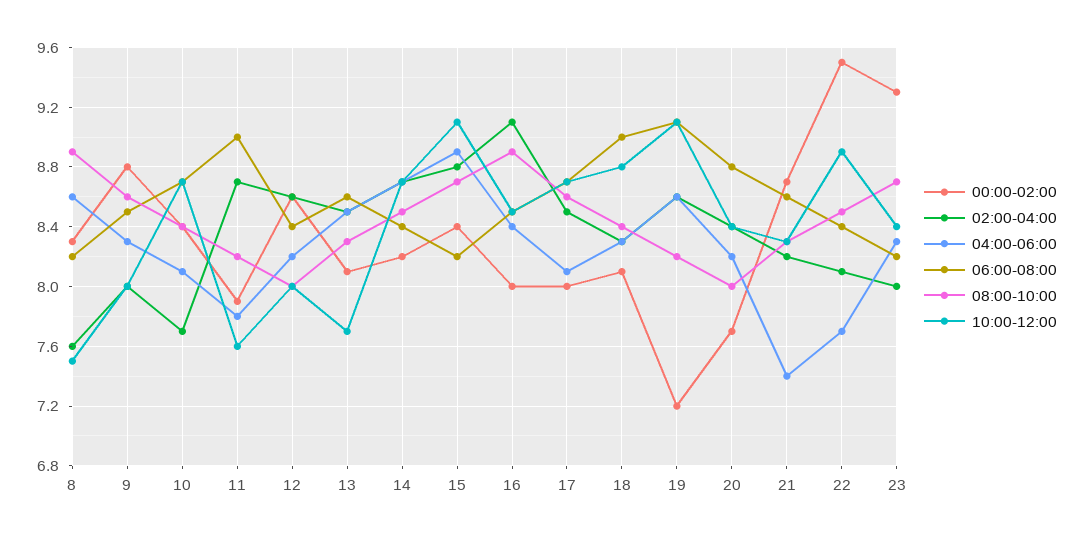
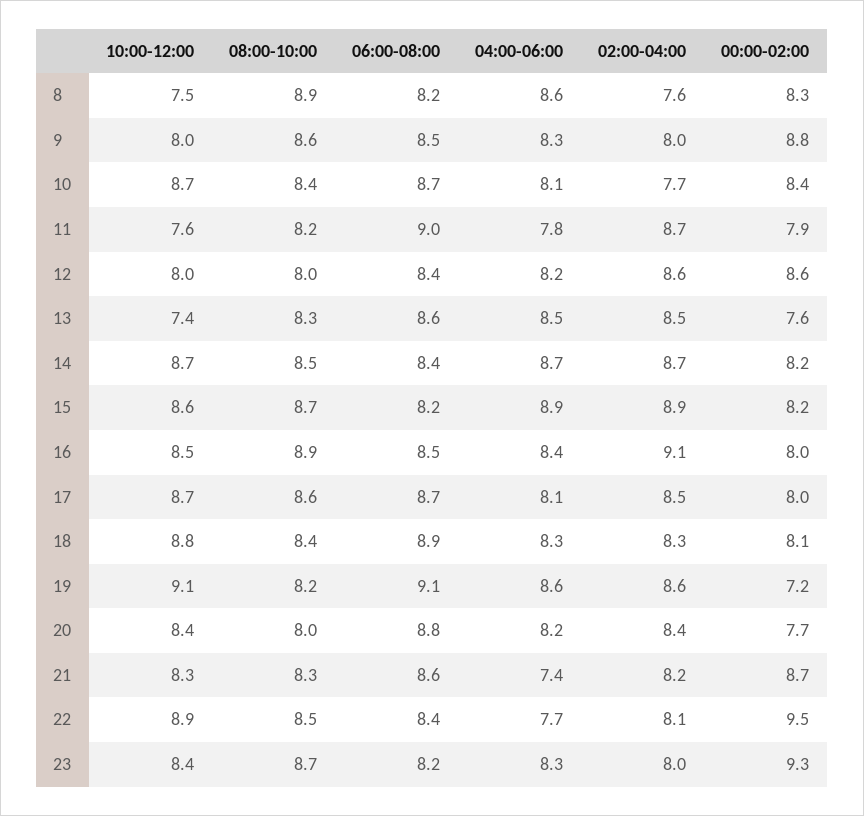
00:00-02:00, 13: 8.1 -> 7.6
10:00-12:00, 13: 7.7 -> 7.4
00:00-02:00, 15: 8.4 -> 8.2
02:00-04:00, 15: 8.8 -> 8.9
10:00-12:00, 15: 9.1 -> 8.6
06:00-08:00, 18: 9 -> 8.9

